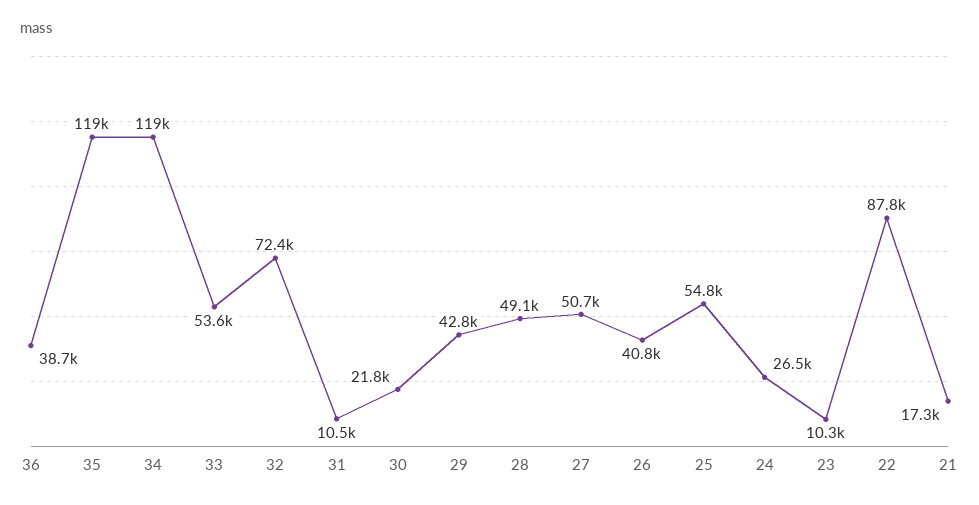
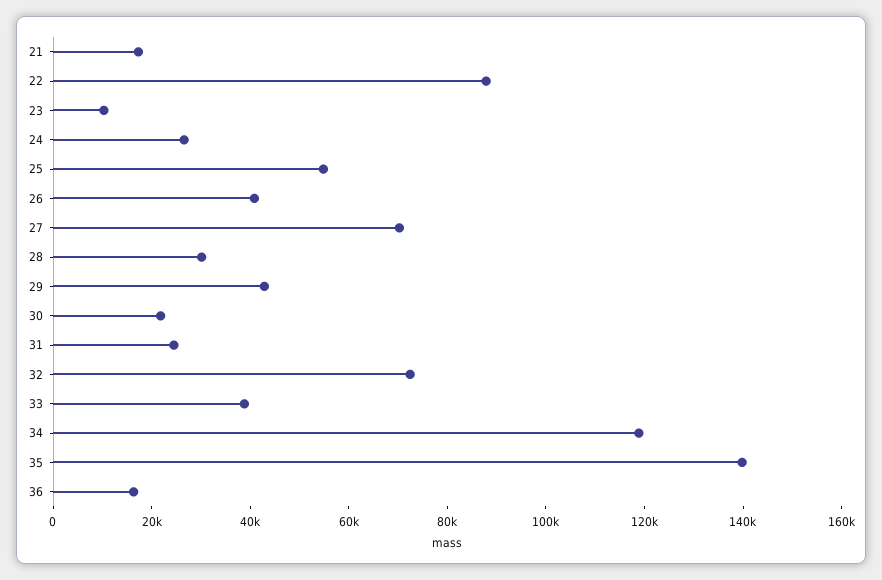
36: 38700 -> 15000
35: 119000 -> 140000
33: 53600 -> 40000
31: 10500 -> 25000
28: 49100 -> 30000
27: 50700 -> 70000

